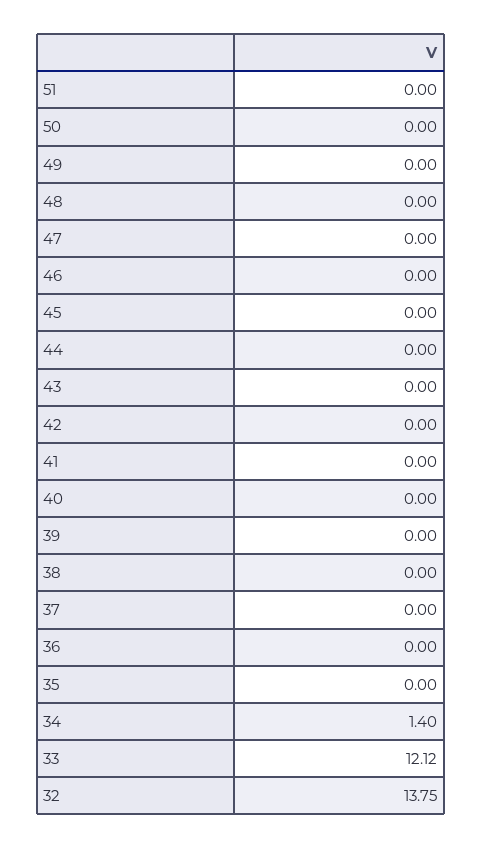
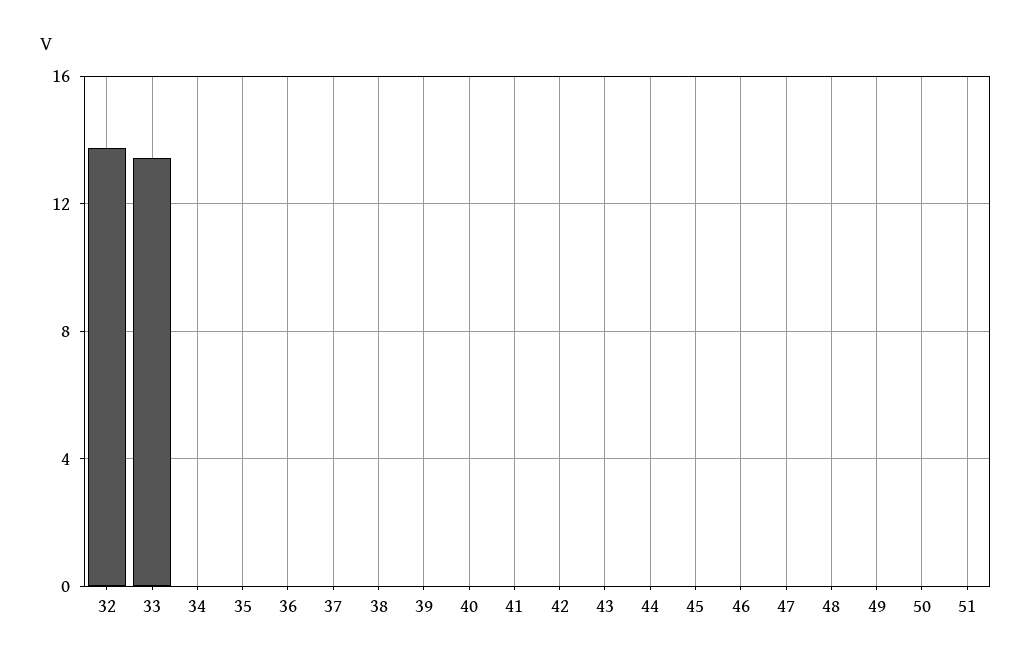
34: 1.4 -> 0
33: 12.12 -> 13.5

